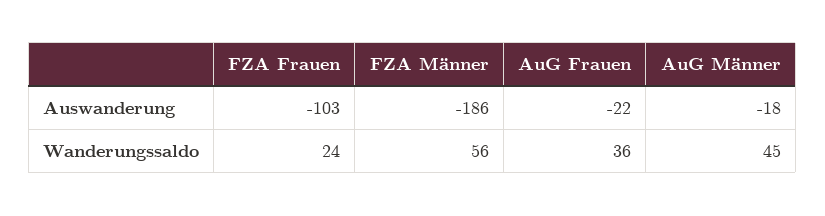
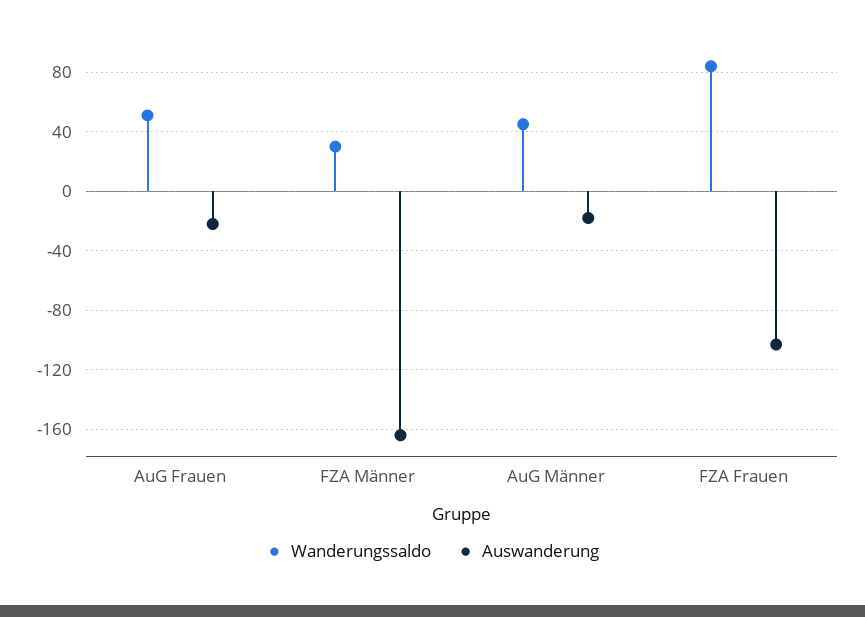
Auswanderung, FZA Männer: -186 -> -165
Wanderungssaldo, FZA Frauen: 24 -> 85
Wanderungssaldo, FZA Männer: 56 -> 30
Wanderungssaldo, AuG Frauen: 36 -> 50

